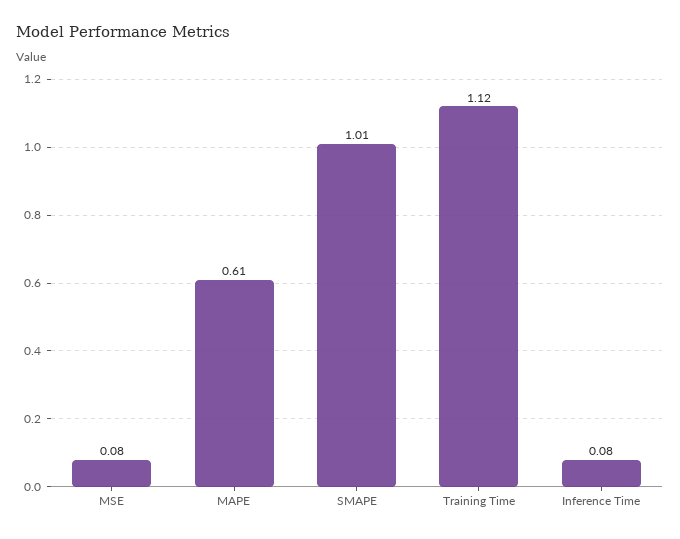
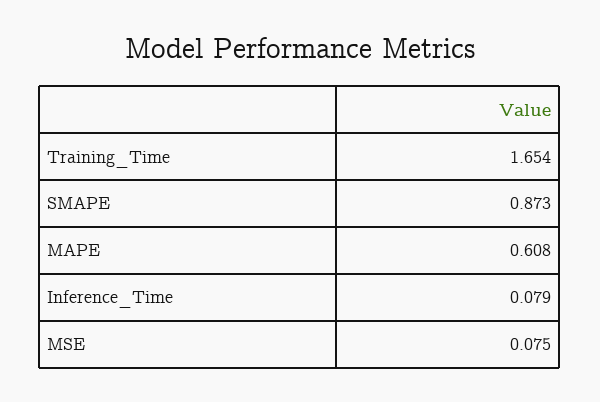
SMAPE: 1.01 -> 0.873
Training Time: 1.12 -> 1.654

